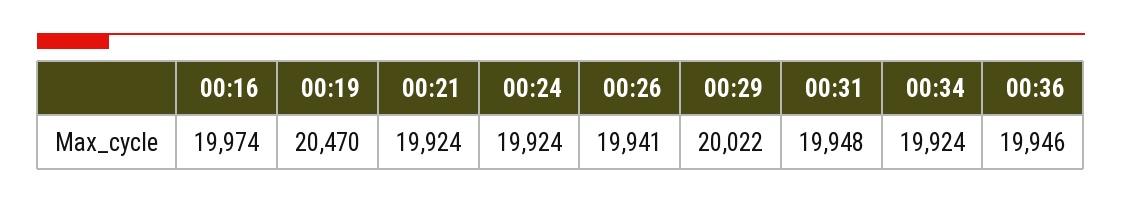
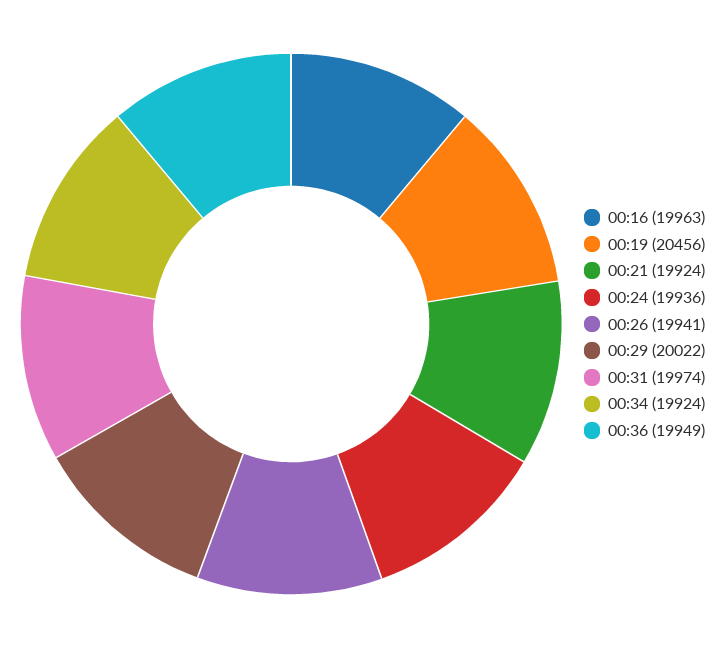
00:16: 19974 -> 19963
00:19: 20470 -> 20456
00:24: 19924 -> 19936
00:31: 19948 -> 19974
00:36: 19946 -> 19949

